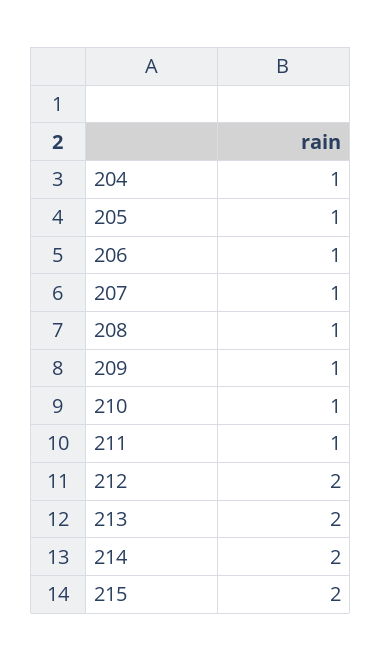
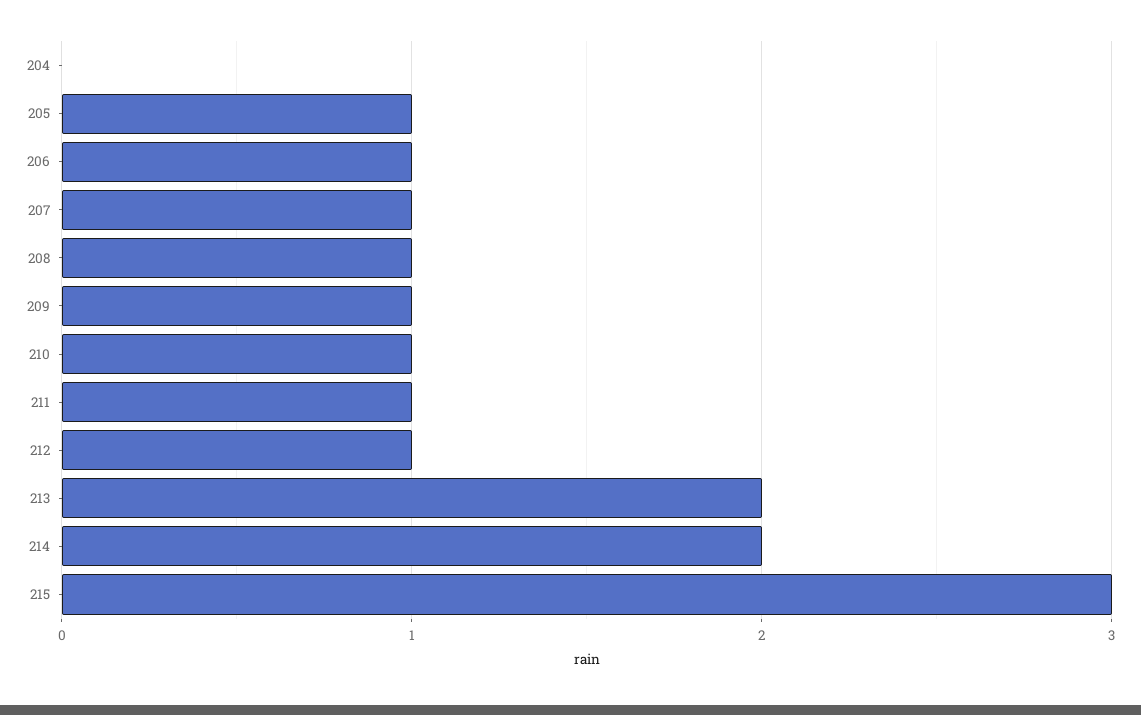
204: 1 -> 0
212: 2 -> 1
215: 2 -> 3

